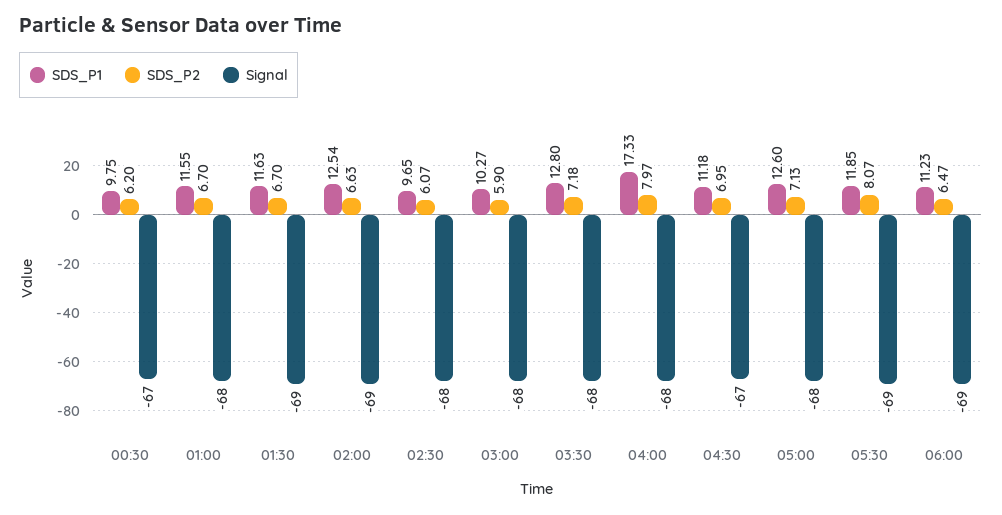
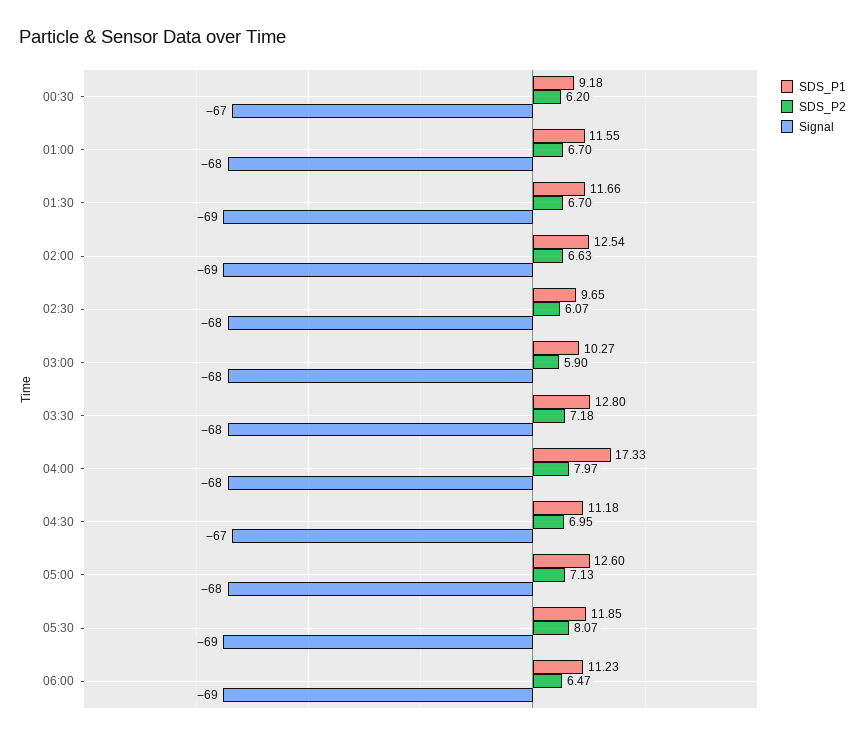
SDS_P1, 00:30: 9.75 -> 9.18
SDS_P1, 01:30: 11.63 -> 11.66

